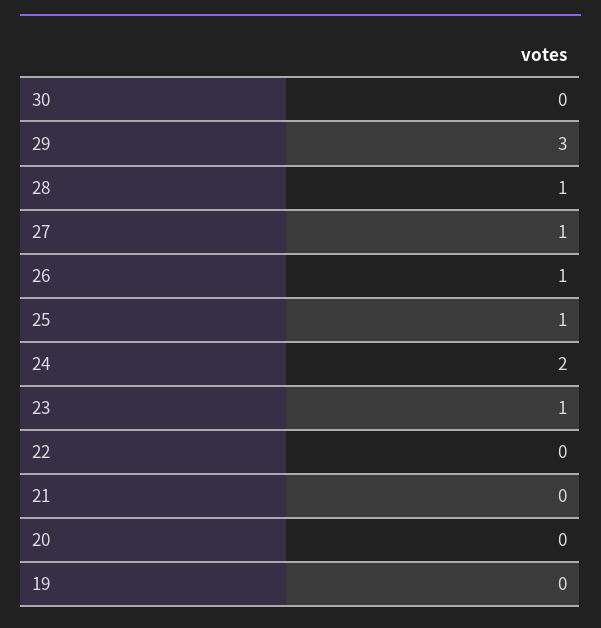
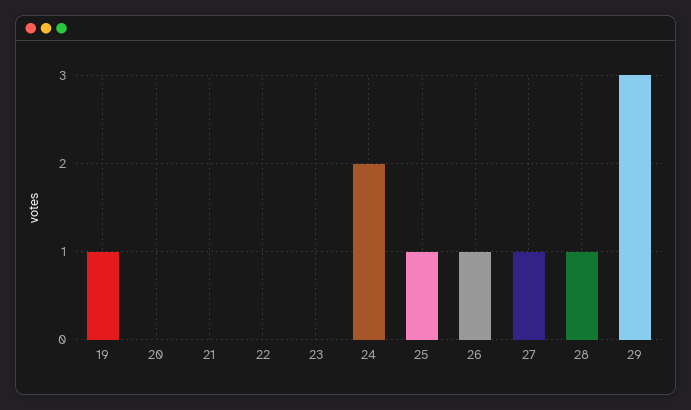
30: 0 -> none
23: 1 -> 0
19: 0 -> 1

